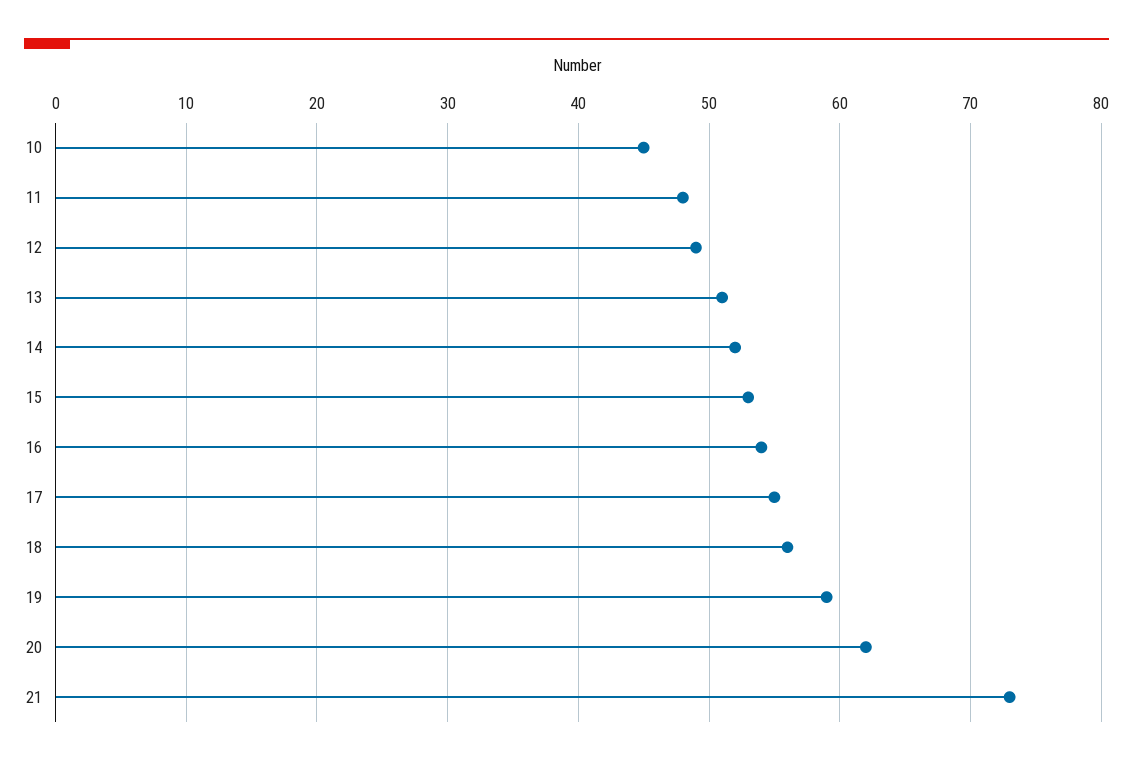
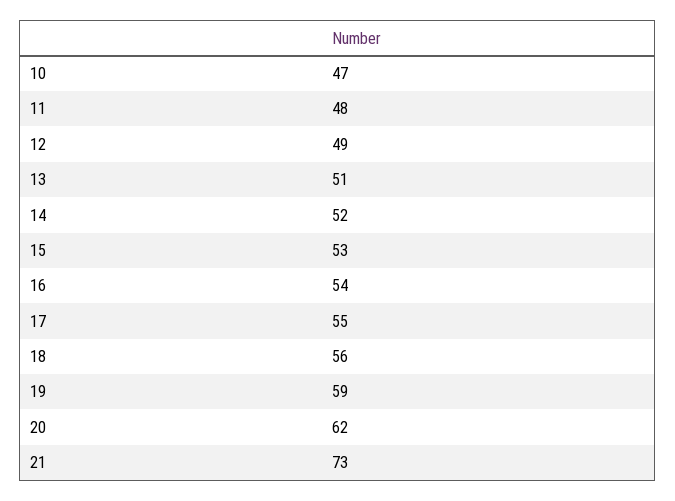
10: 45 -> 47

